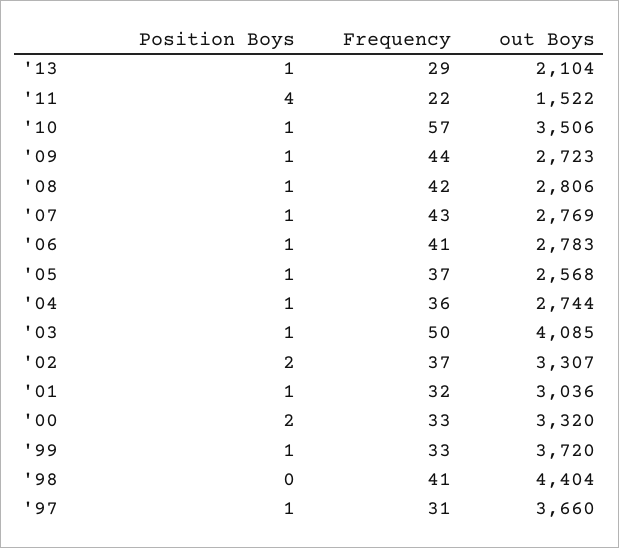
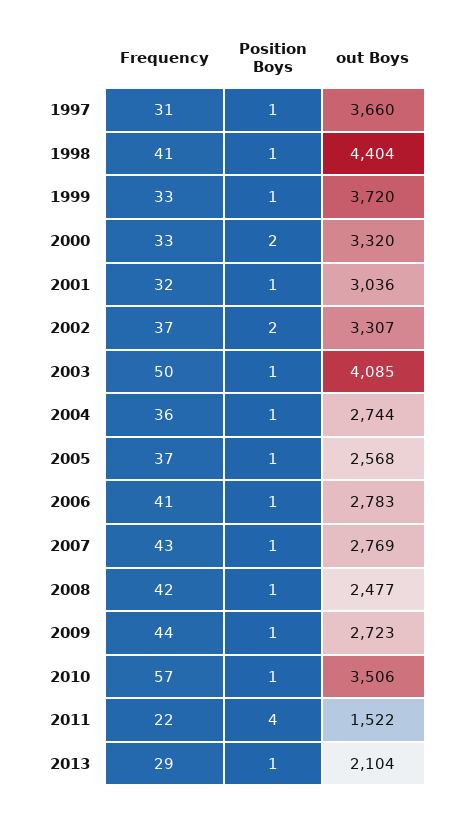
out Boys, '08: 2806 -> 2477
Position Boys, '98: 0 -> 1

